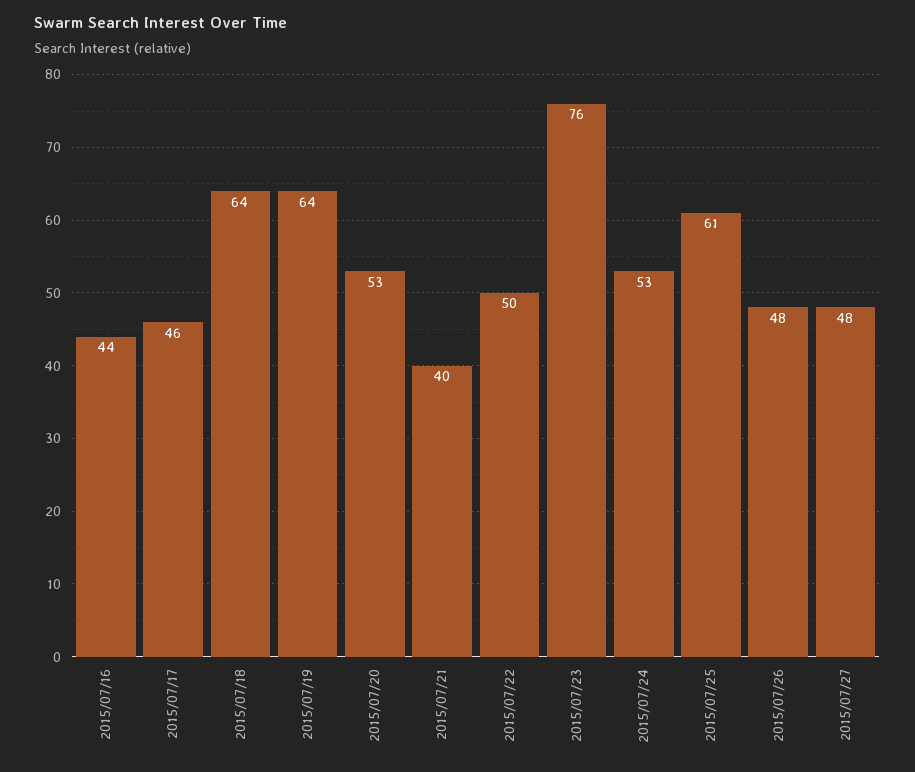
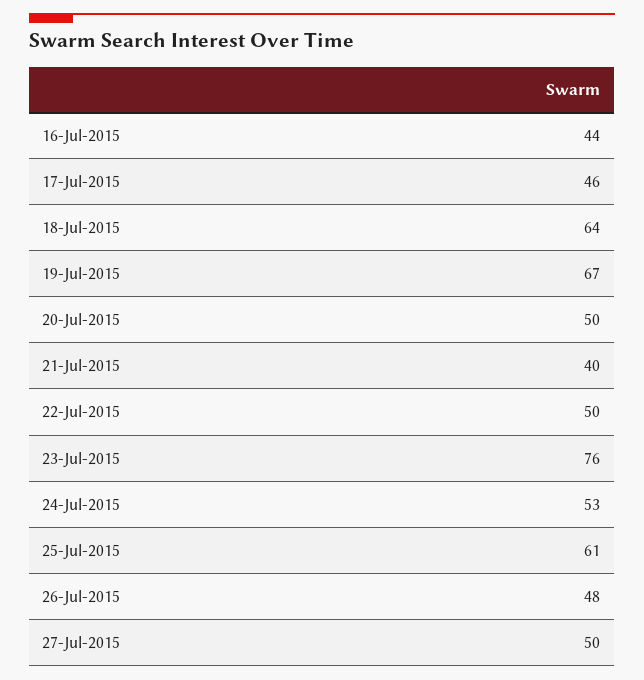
2015/07/19: 64 -> 67
2015/07/20: 53 -> 50
2015/07/27: 48 -> 50

